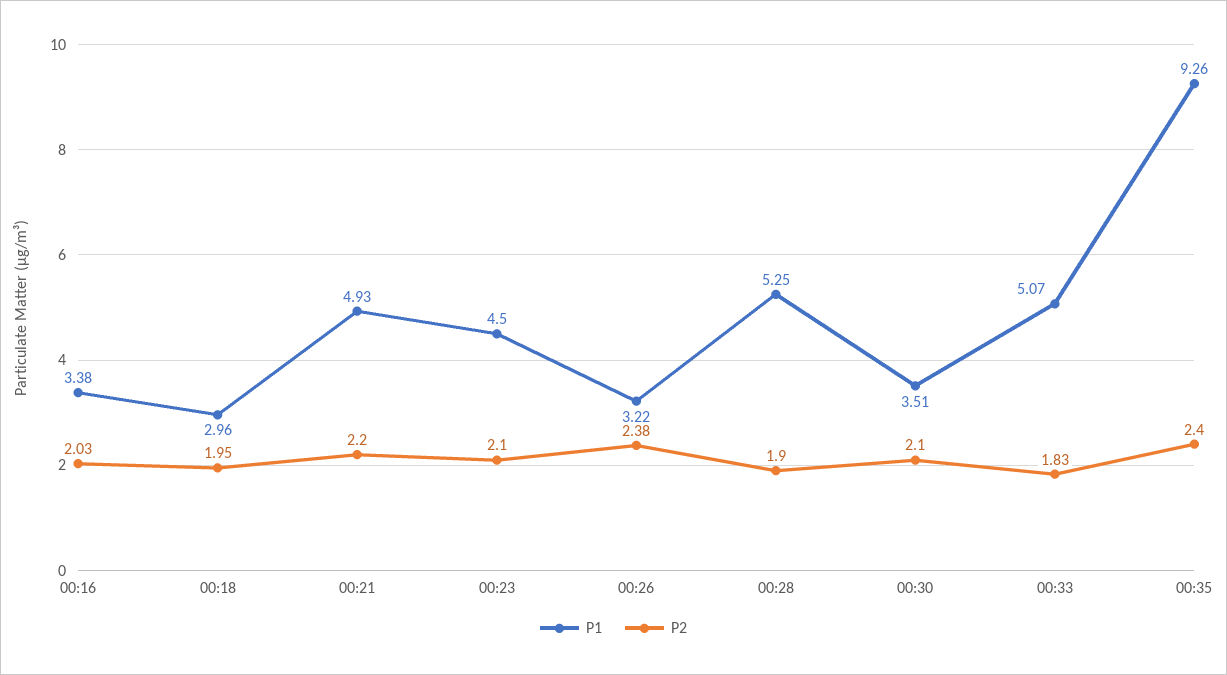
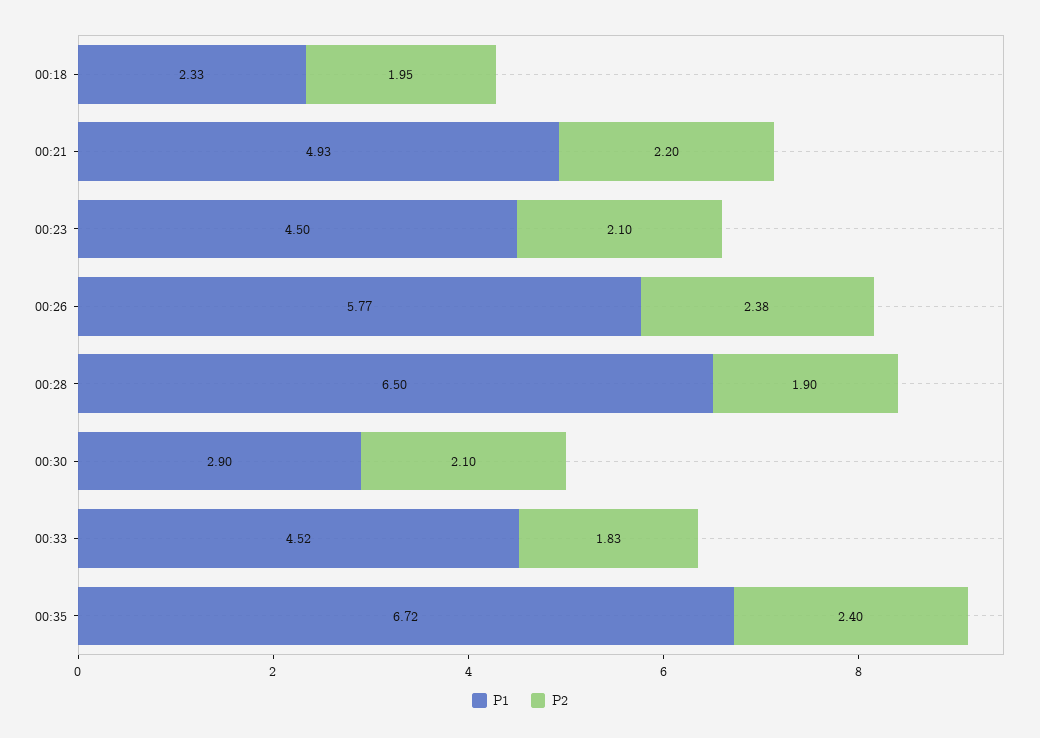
P1, 00:16: 3.38 -> none
P2, 00:16: 2.03 -> none
P1, 00:18: 2.96 -> 2.33
P1, 00:26: 3.22 -> 5.77
P1, 00:28: 5.25 -> 6.5
P1, 00:30: 3.51 -> 2.9
P1, 00:33: 5.07 -> 4.52
P1, 00:35: 9.26 -> 6.72

